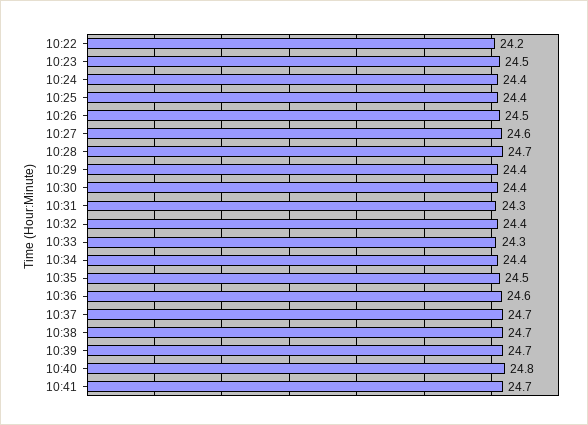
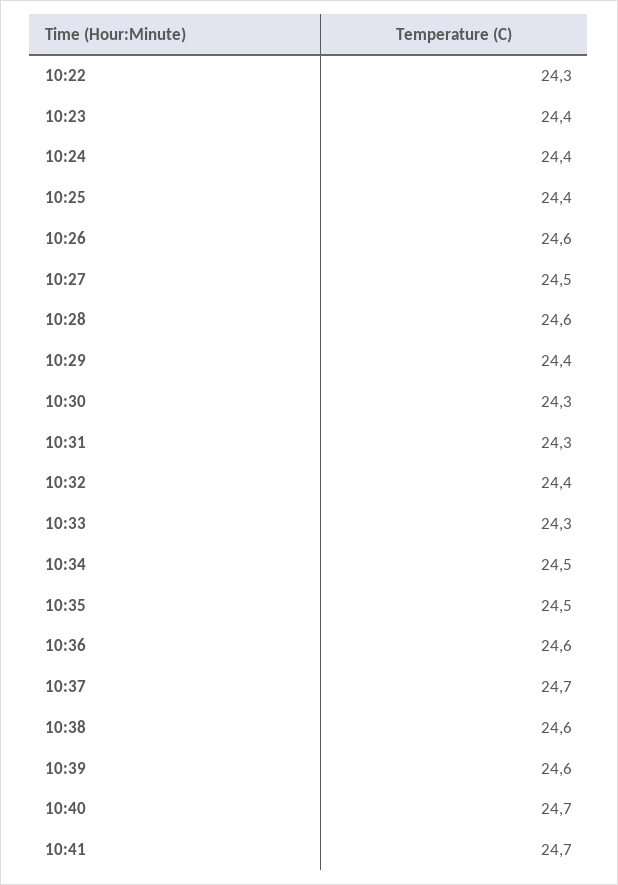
10:22: 24.2 -> 24.3
10:23: 24.5 -> 24.4
10:26: 24.5 -> 24.6
10:27: 24.6 -> 24.5
10:28: 24.7 -> 24.6
10:30: 24.4 -> 24.3
10:34: 24.4 -> 24.5
10:38: 24.7 -> 24.6
10:39: 24.7 -> 24.6
10:40: 24.8 -> 24.7

